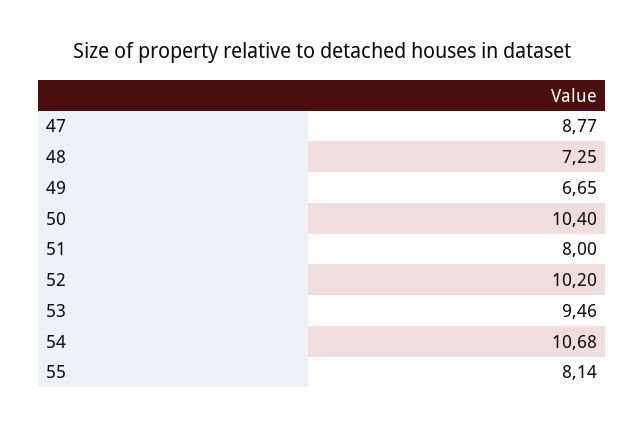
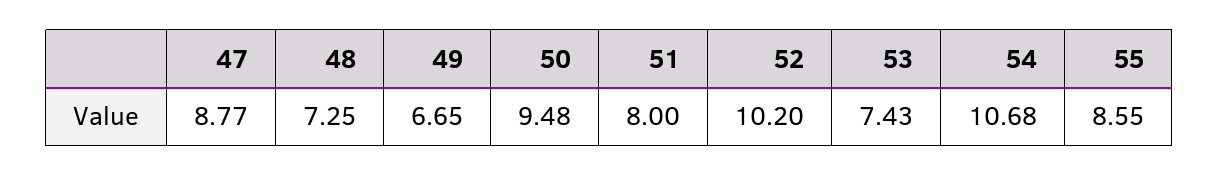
50: 10.4 -> 9.48
53: 9.46 -> 7.43
55: 8.14 -> 8.55

